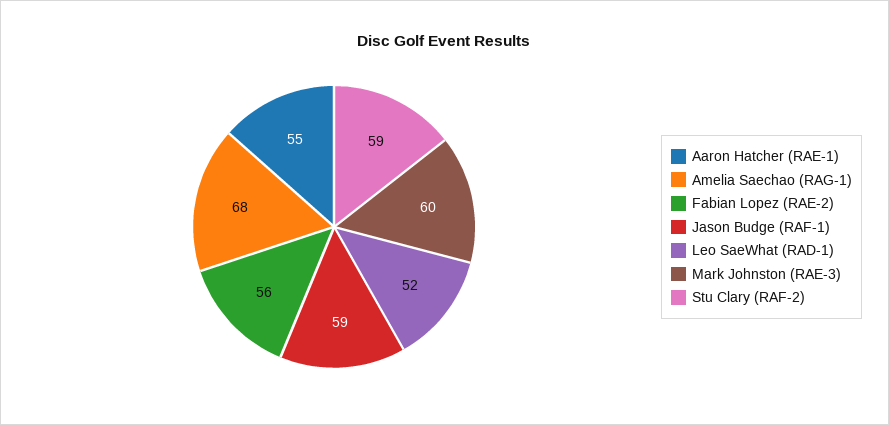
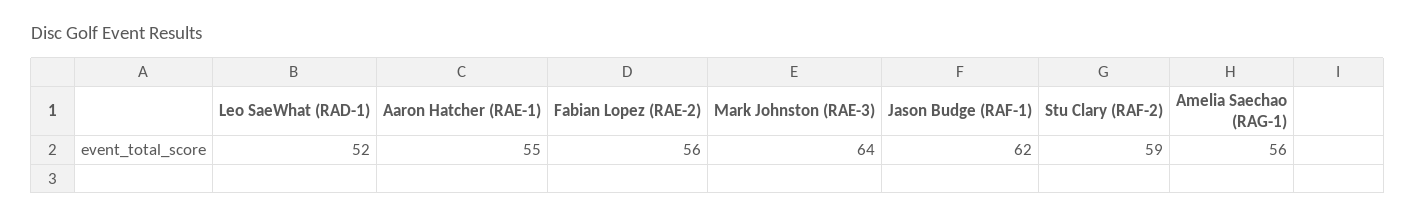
Amelia Saechao (RAG-1): 68 -> 56
Jason Budge (RAF-1): 59 -> 62
Mark Johnston (RAE-3): 60 -> 64

